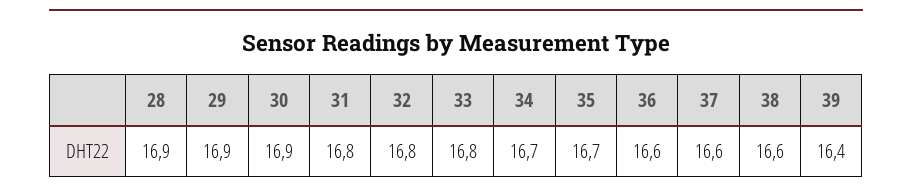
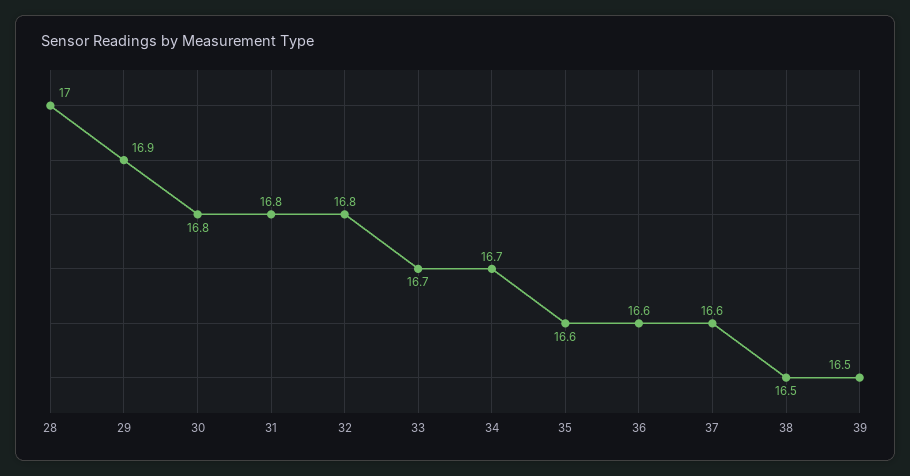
28: 16.9 -> 17
30: 16.9 -> 16.8
33: 16.8 -> 16.7
35: 16.7 -> 16.6
38: 16.6 -> 16.5
39: 16.4 -> 16.5

